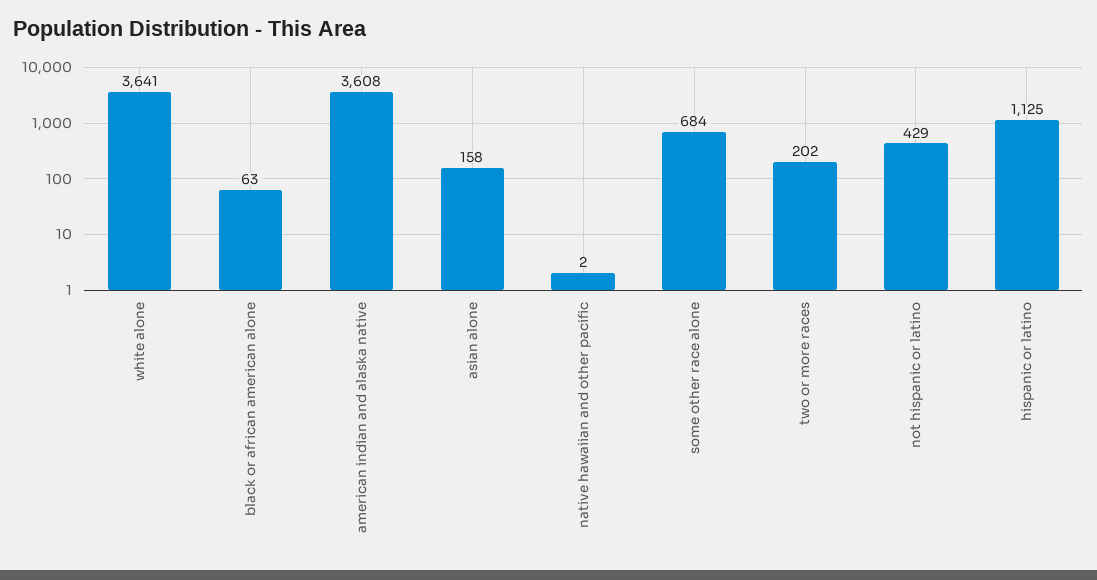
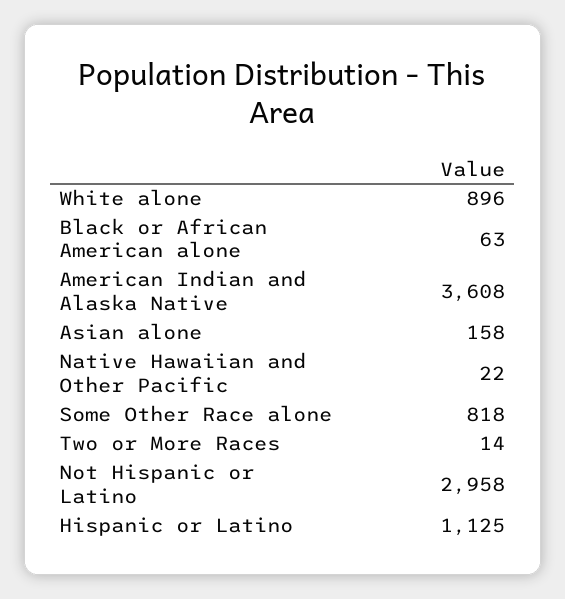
white alone: 3641 -> 896
native hawaiian and other pacific: 2 -> 22
some other race alone: 684 -> 818
two or more races: 202 -> 14
not hispanic or latino: 429 -> 2958

